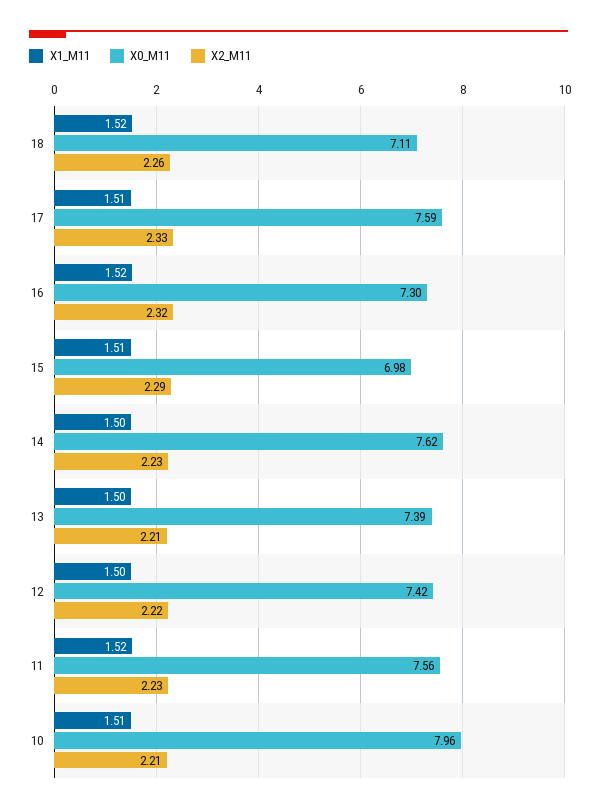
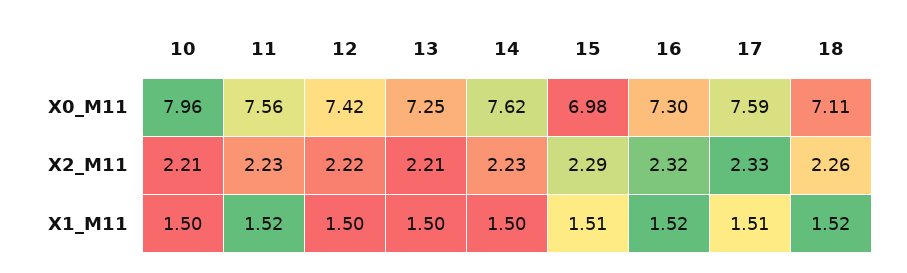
X0_M11, 13: 7.39 -> 7.25
X1_M11, 10: 1.51 -> 1.5

